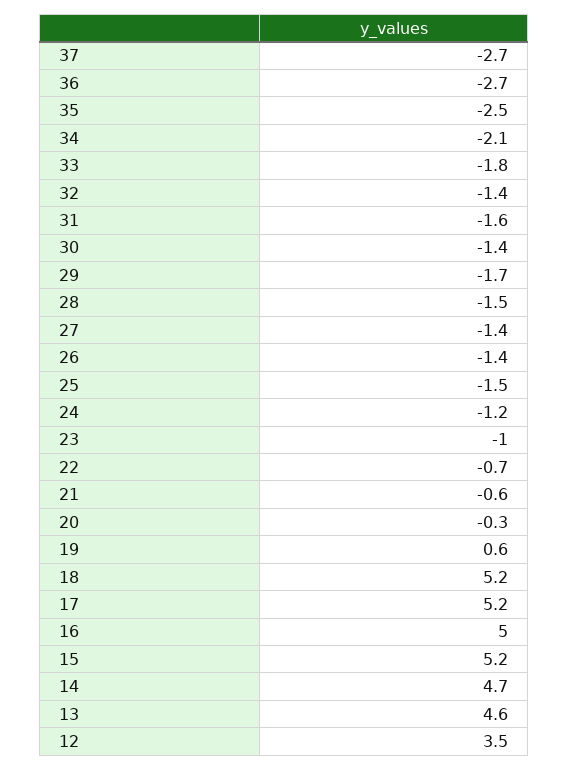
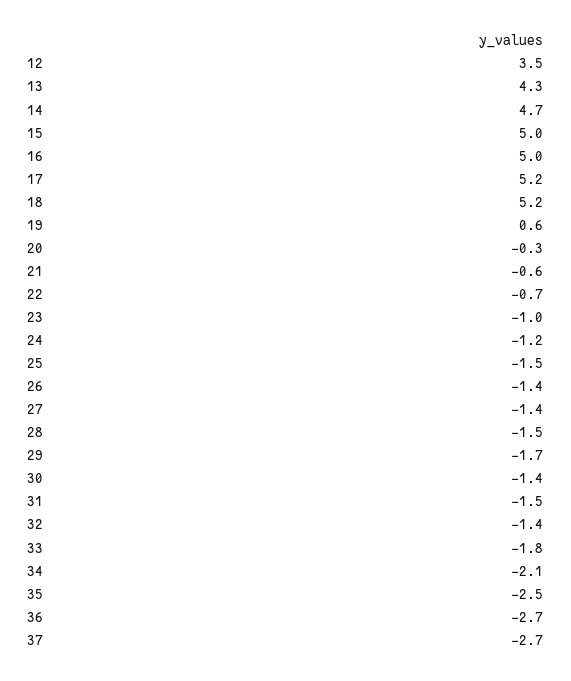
31: -1.6 -> -1.5
15: 5.2 -> 5
13: 4.6 -> 4.3

